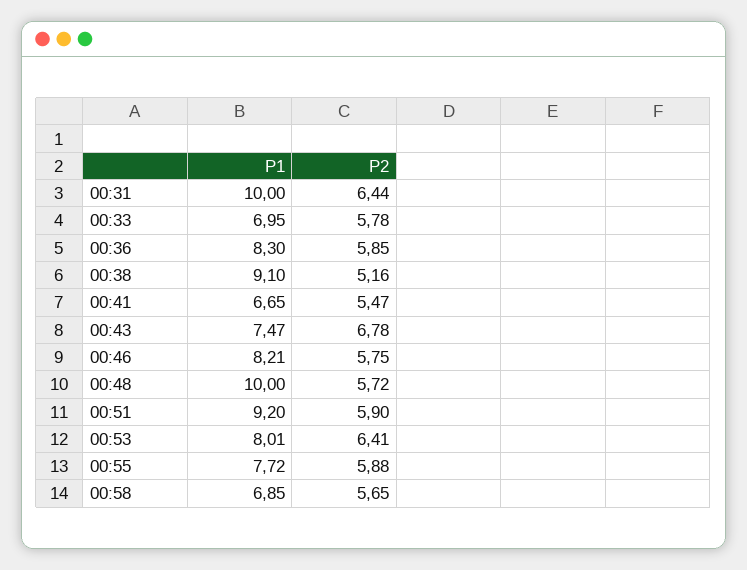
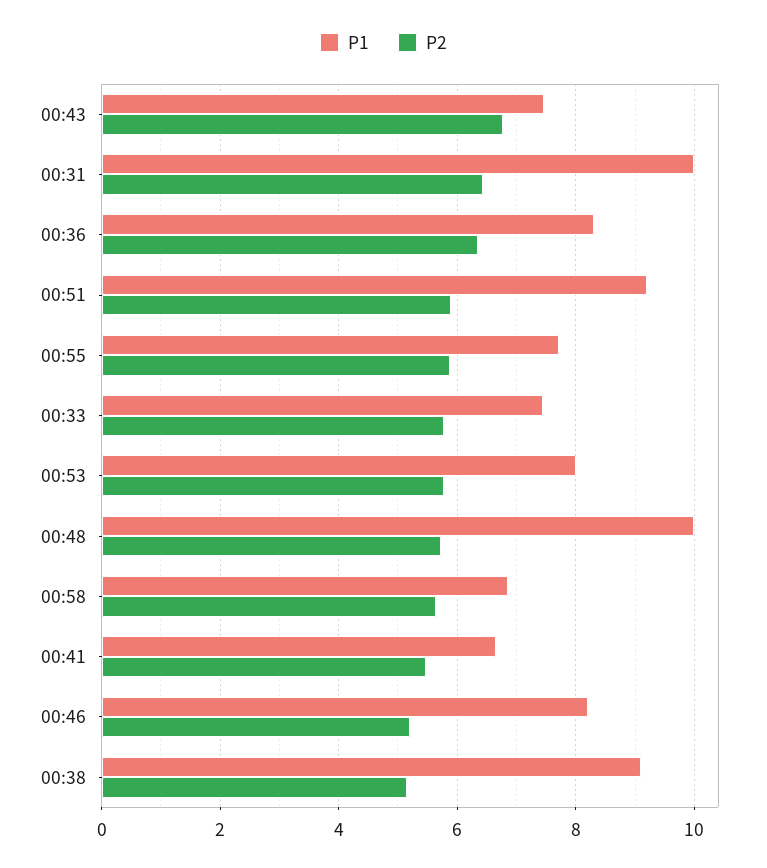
P1, 00:33: 6.95 -> 7.4
P2, 00:36: 5.85 -> 6.4
P2, 00:46: 5.75 -> 5.2
P2, 00:53: 6.41 -> 5.8

